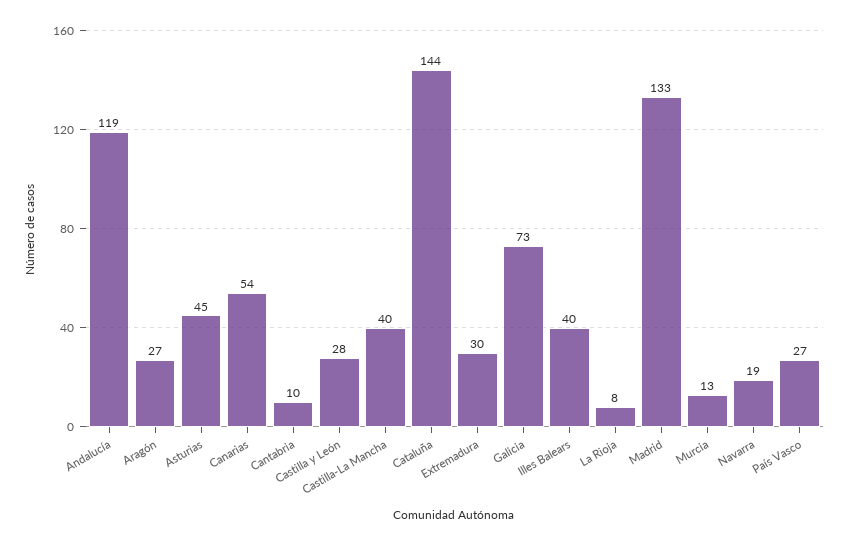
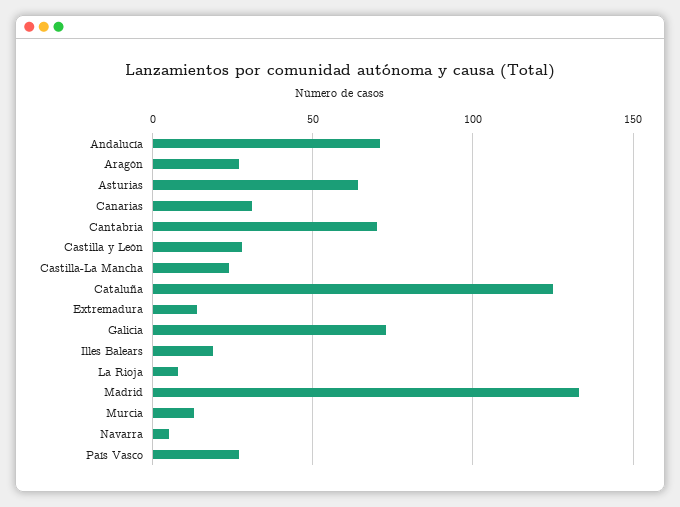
Andalucía: 119 -> 70
Asturias: 45 -> 65
Canarias: 54 -> 30
Cantabria: 10 -> 70
Castilla-La Mancha: 40 -> 25
Cataluña: 144 -> 125
Extremadura: 30 -> 15
Illes Balears: 40 -> 20
Navarra: 19 -> 5

